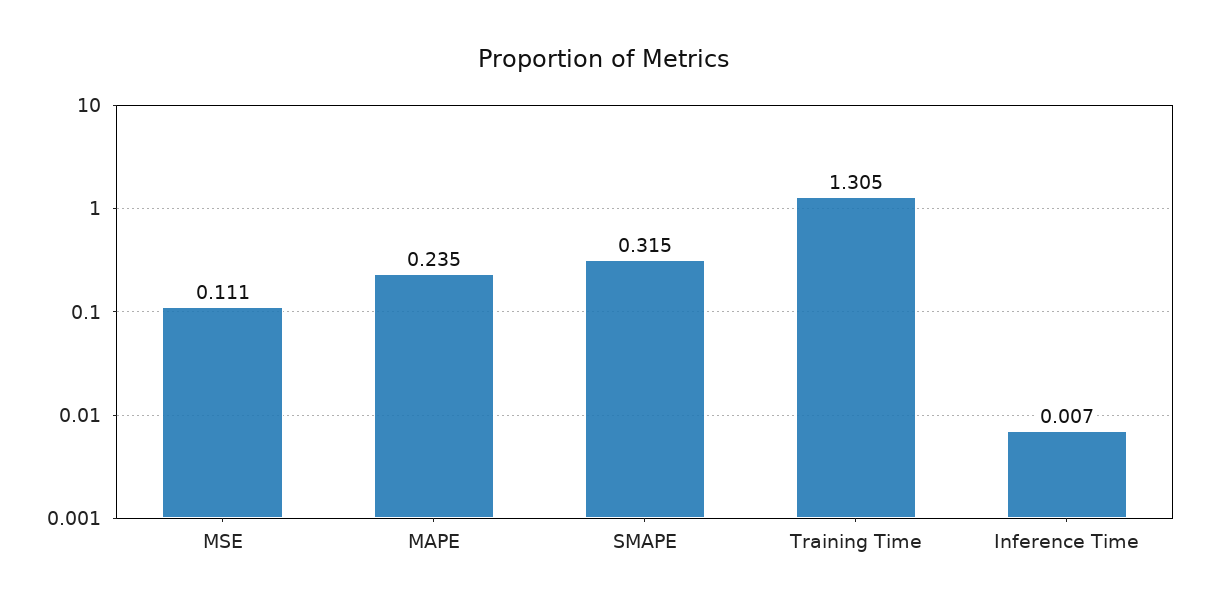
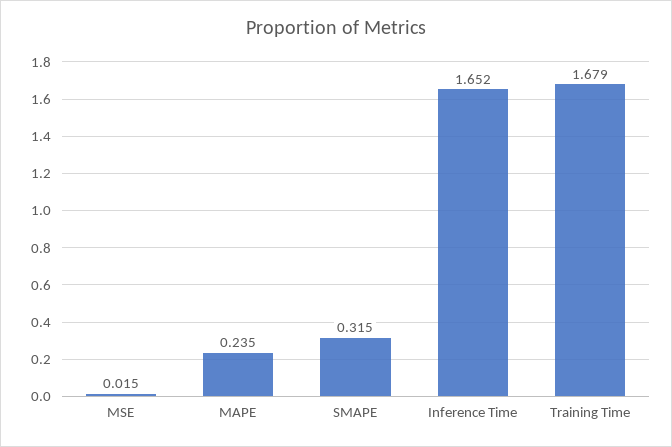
MSE: 0.111 -> 0.015
Training Time: 1.305 -> 1.679
Inference Time: 0.007 -> 1.652

